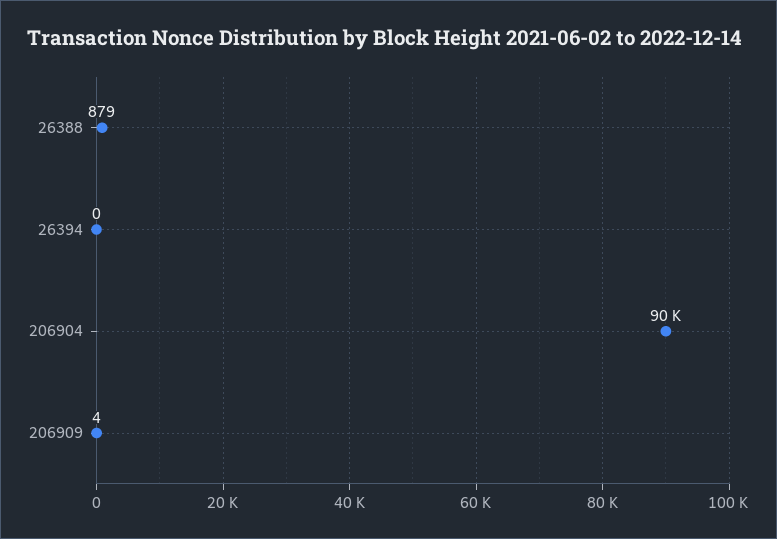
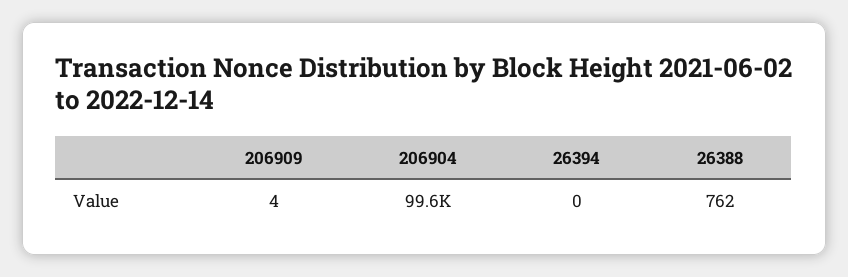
26388: 879 -> 762
206904: 90000 -> 99600

